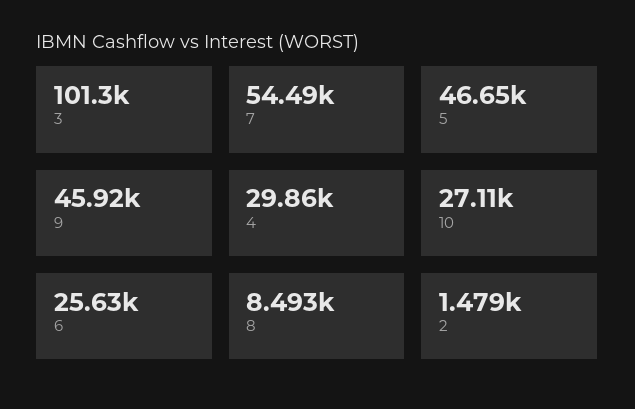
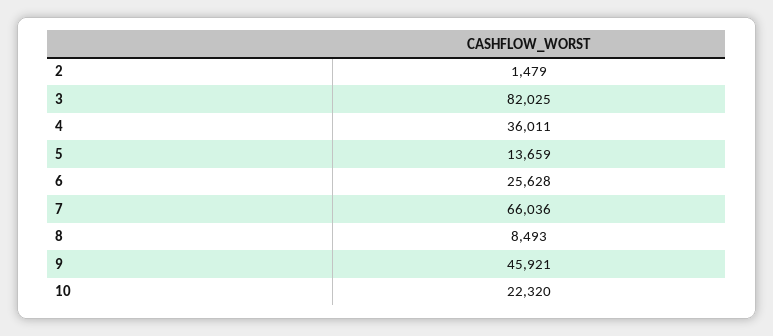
3: 101300 -> 82025
7: 54490 -> 66036
5: 46650 -> 13659
4: 29860 -> 36011
10: 27110 -> 22320

